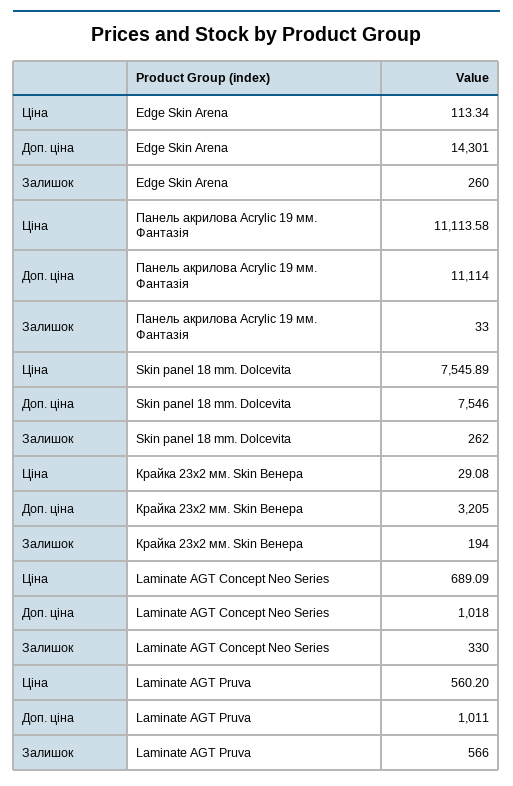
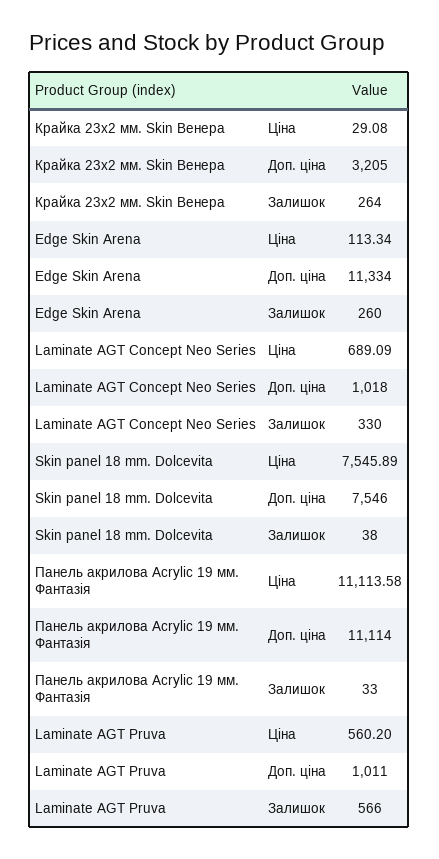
Доп. ціна, Edge Skin Arena: 14301 -> 11334
Залишок, Skin panel 18 mm. Dolcevita: 262 -> 38
Залишок, Крайка 23x2 мм. Skin Венера: 194 -> 264

